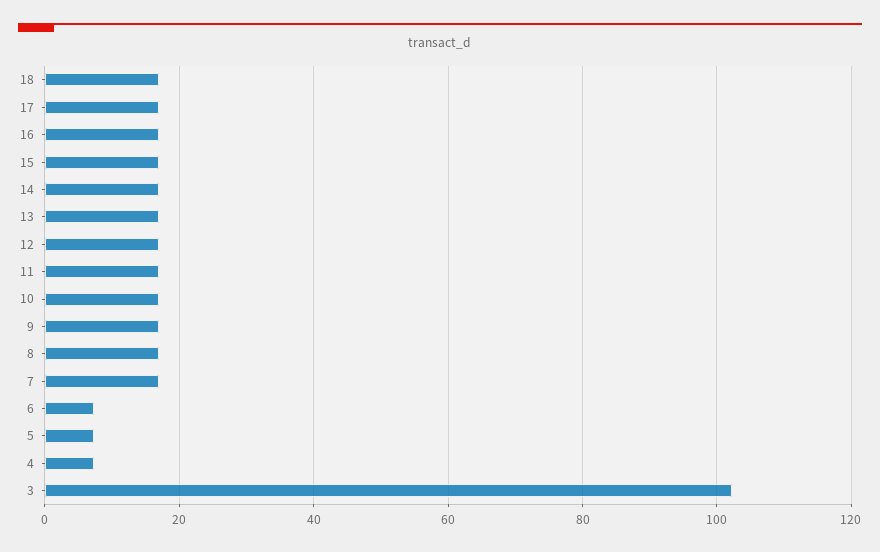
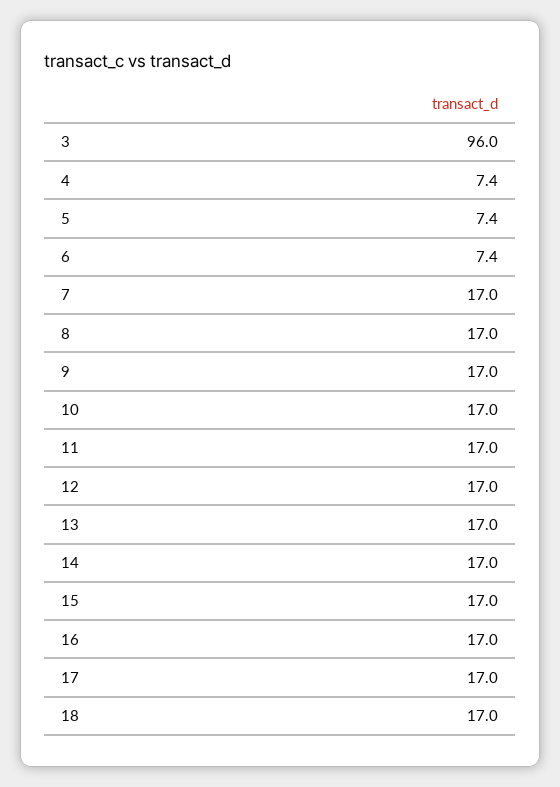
3: 102 -> 96

